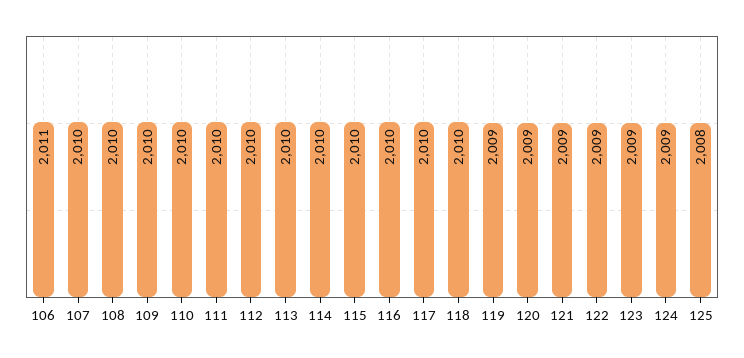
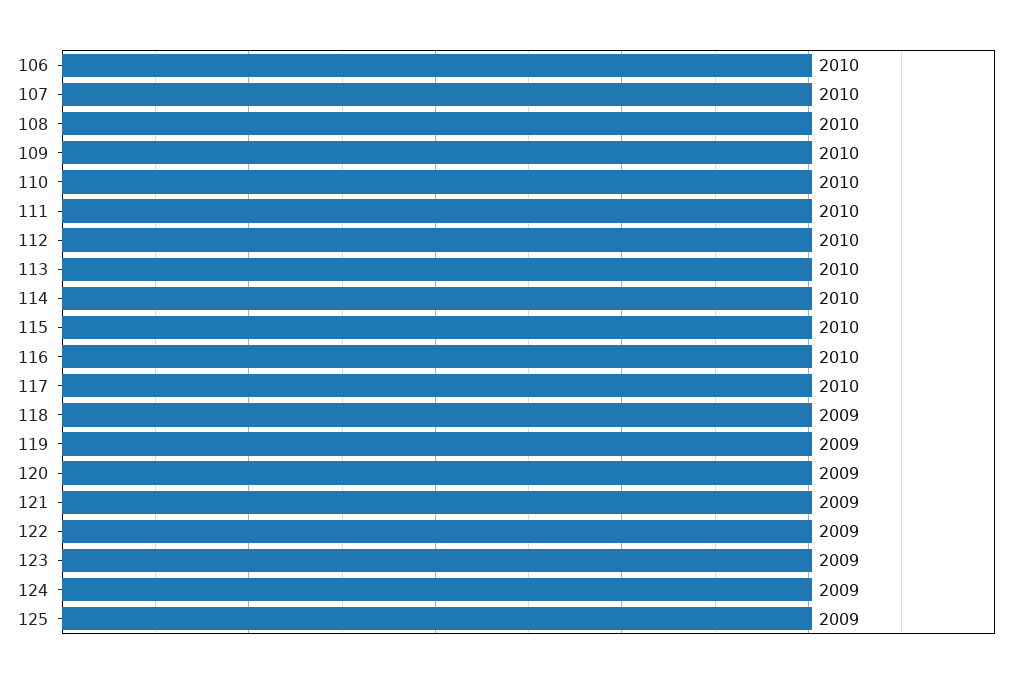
106: 2011 -> 2010
118: 2010 -> 2009
125: 2008 -> 2009

